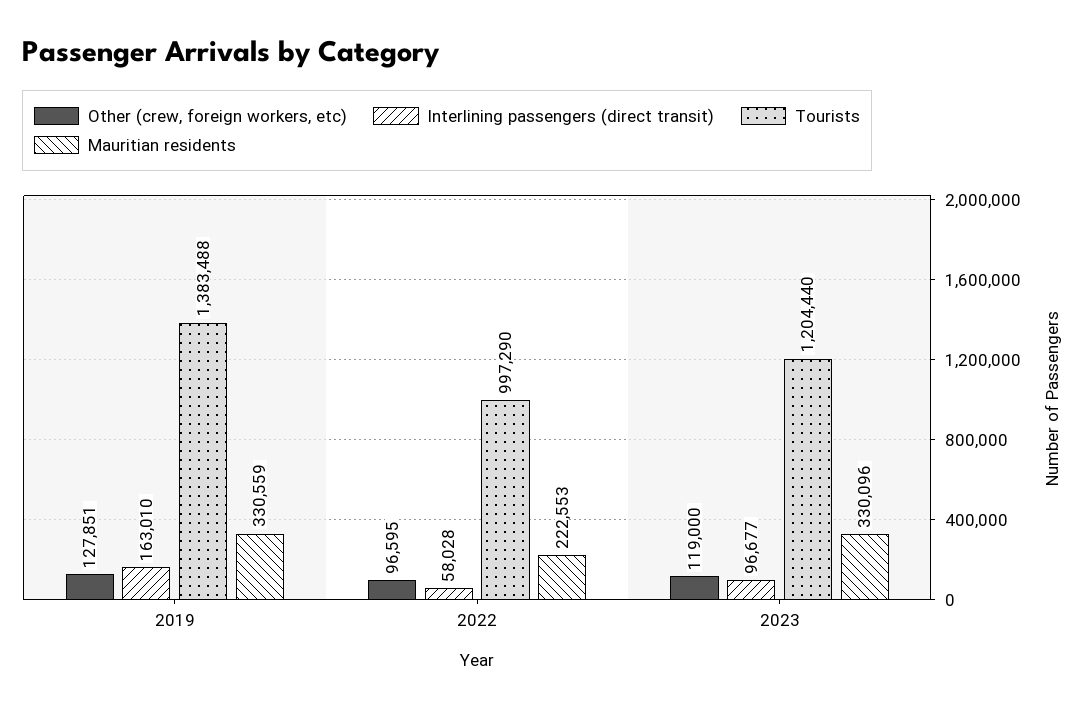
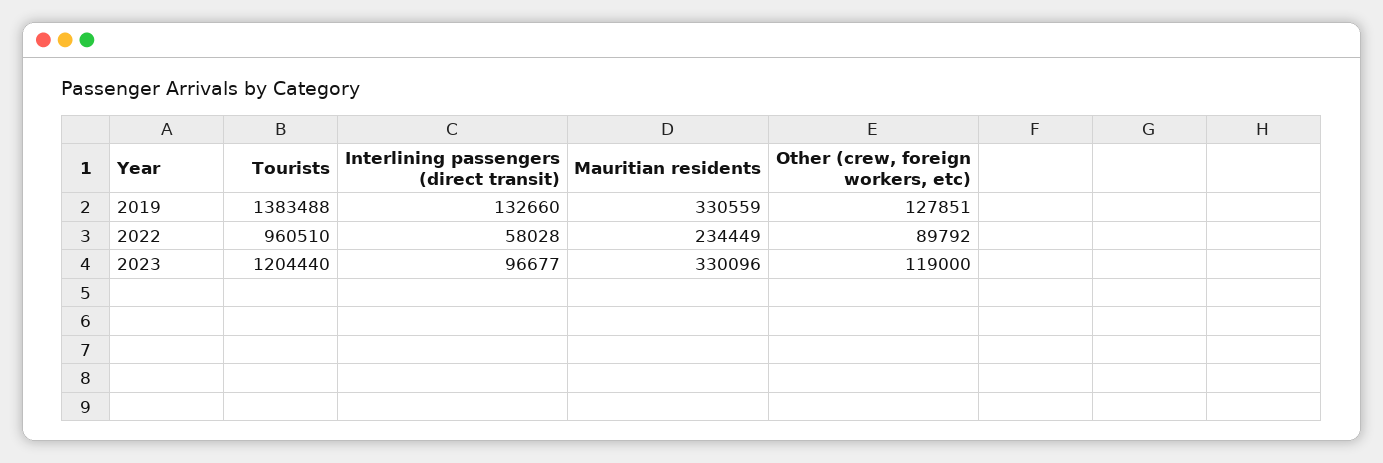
Interlining passengers (direct transit), 2019: 163010 -> 132660
Other (crew, foreign workers, etc), 2022: 96595 -> 89792
Tourists, 2022: 997290 -> 960510
Mauritian residents, 2022: 222553 -> 234449

